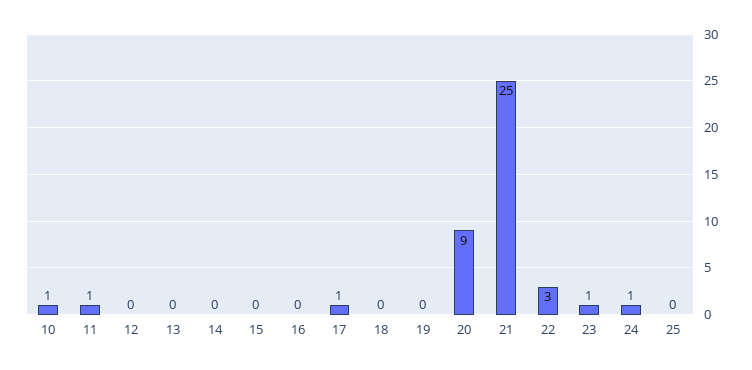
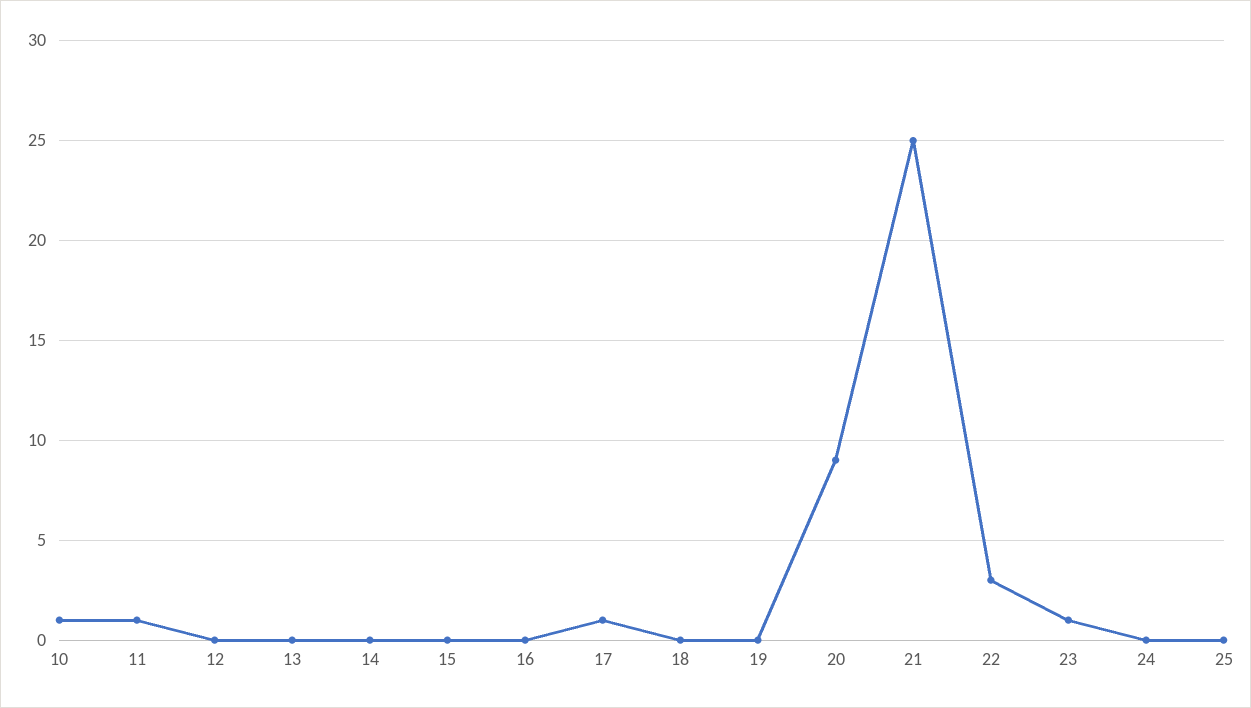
24: 1 -> 0

